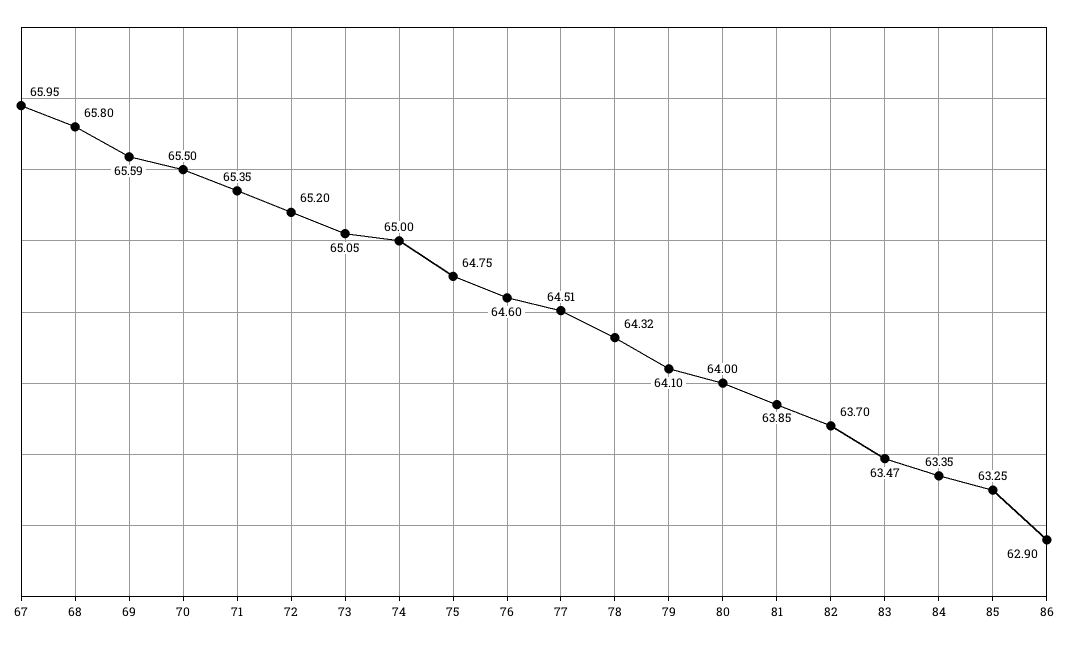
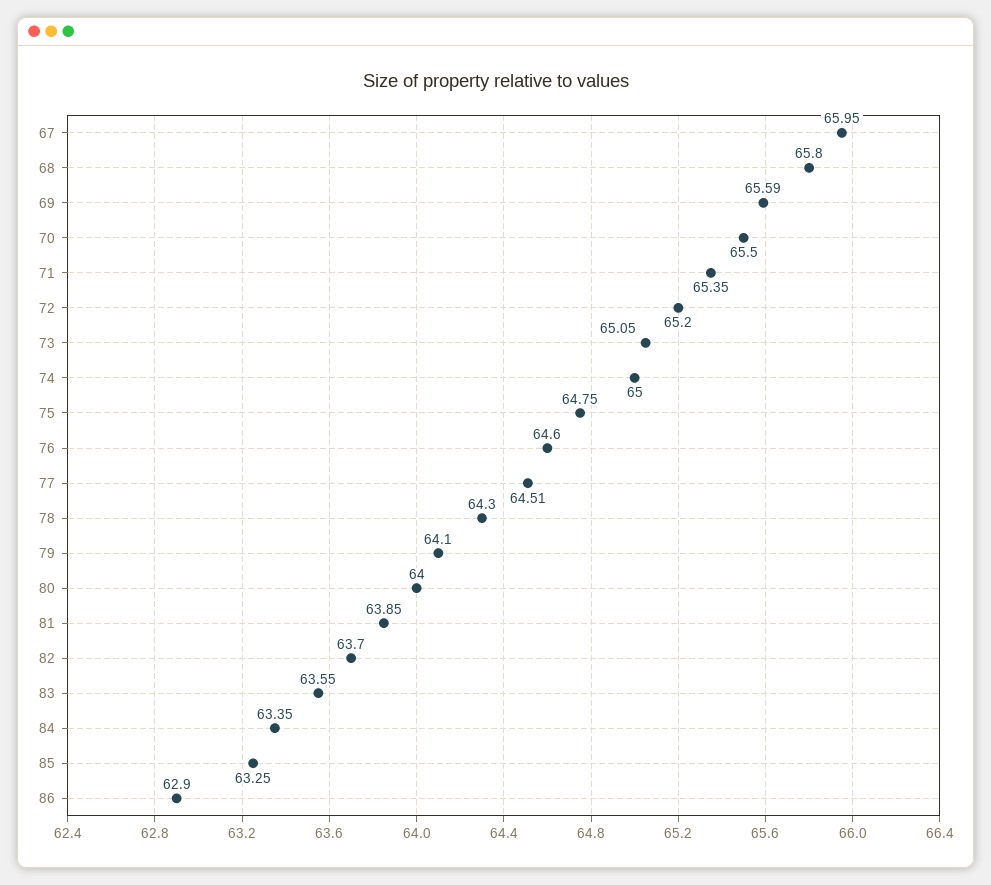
78: 64.32 -> 64.3
83: 63.47 -> 63.55

